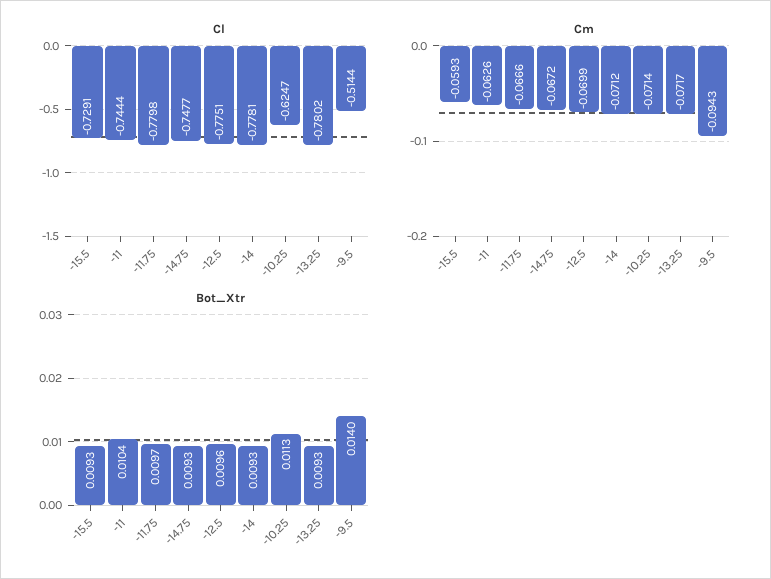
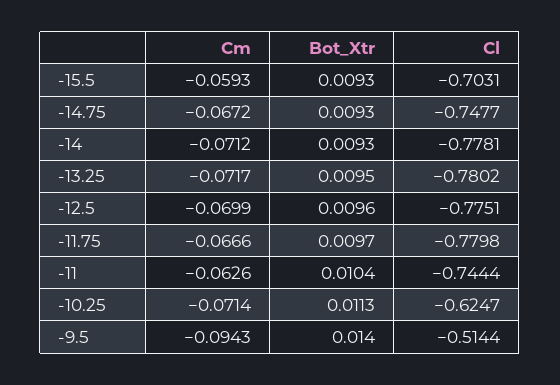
Cl, -15.5: -0.7291 -> -0.7031
Bot_Xtr, -13.25: 0.0093 -> 0.0095

